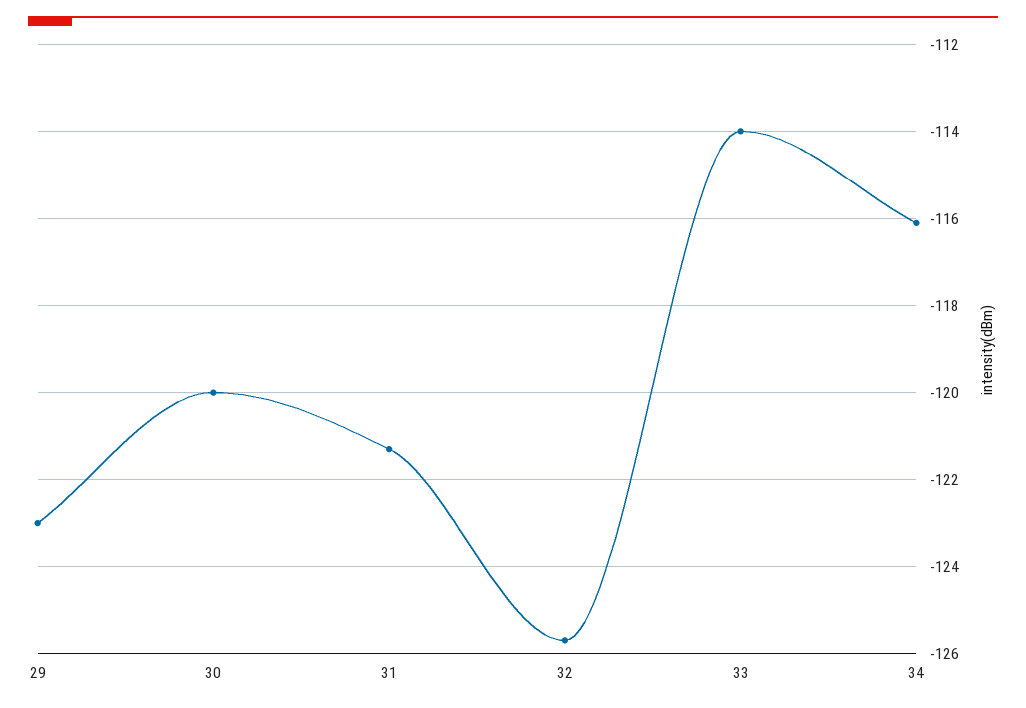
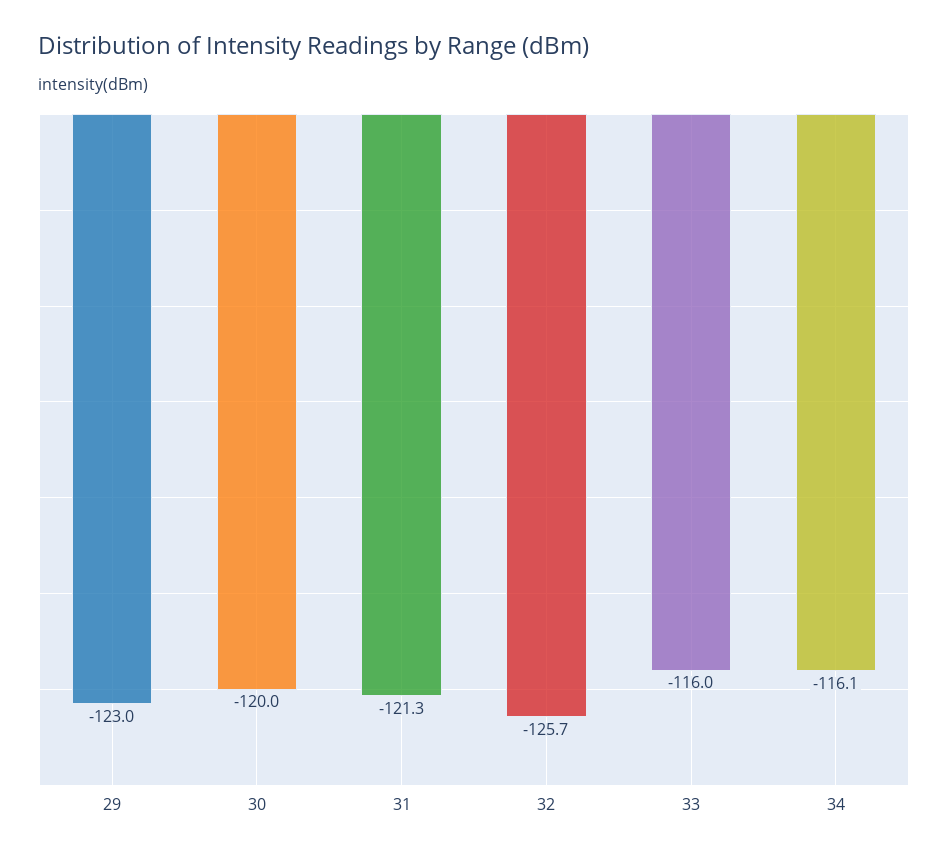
33: -114 -> -116

